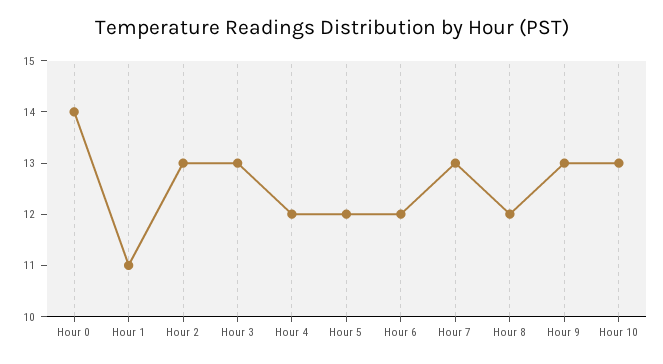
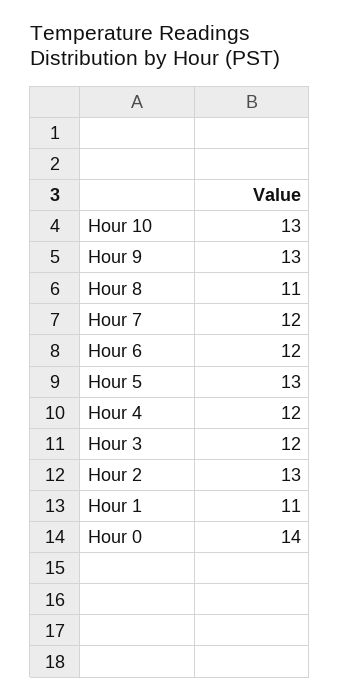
Hour 3: 13 -> 12
Hour 5: 12 -> 13
Hour 7: 13 -> 12
Hour 8: 12 -> 11

